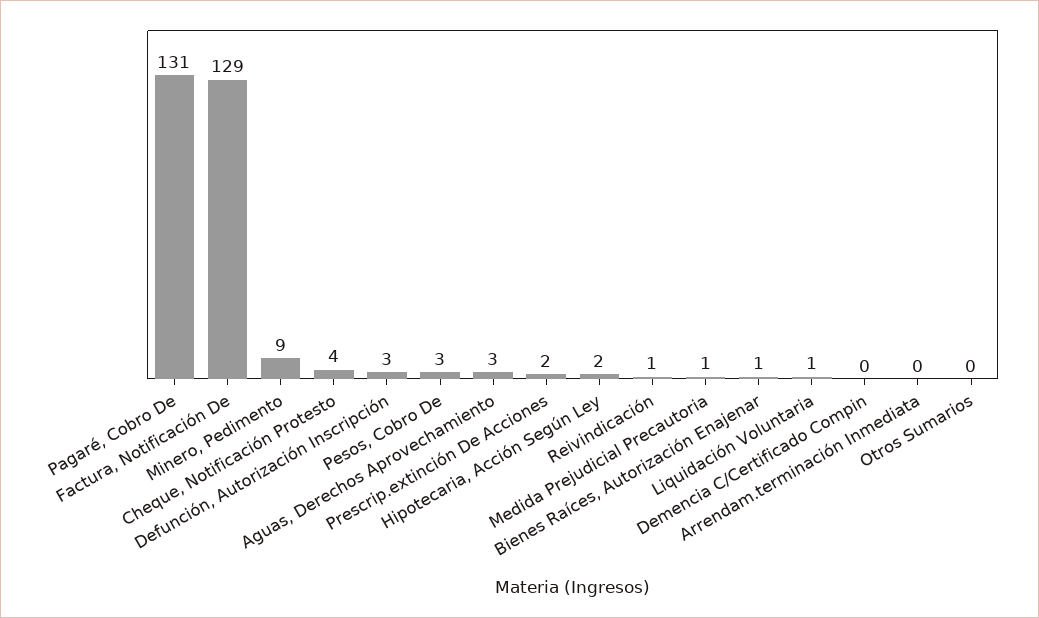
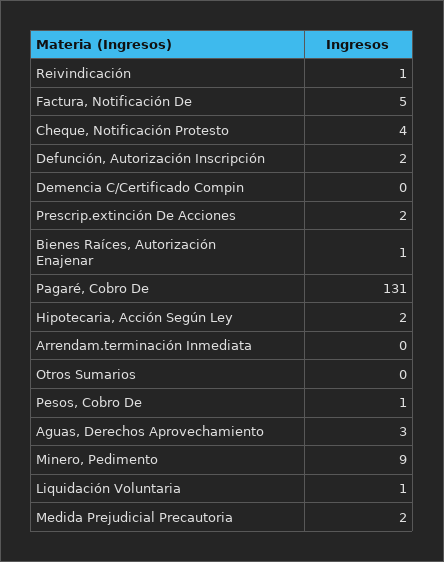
Factura, Notificación De: 129 -> 5
Defunción, Autorización Inscripción: 3 -> 2
Pesos, Cobro De: 3 -> 1
Medida Prejudicial Precautoria: 1 -> 2

